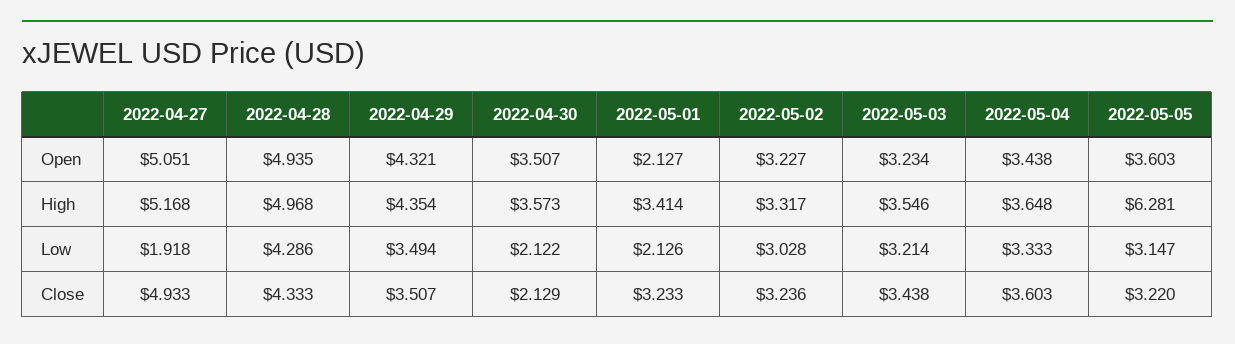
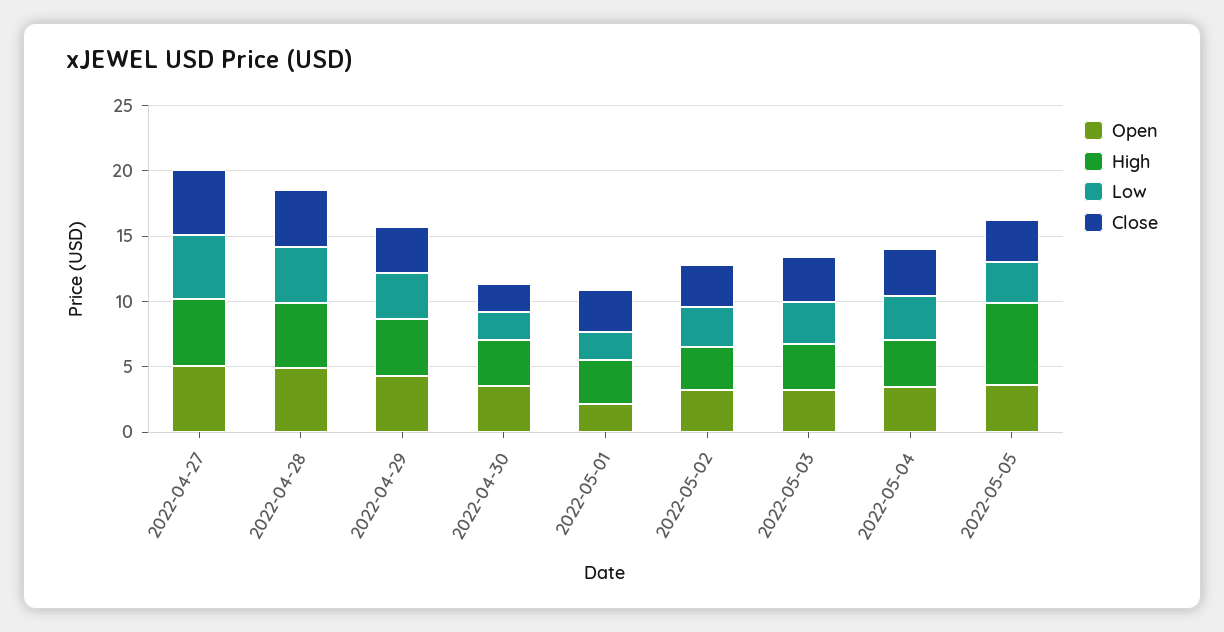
Low, 2022-04-27: 1.918 -> 5

